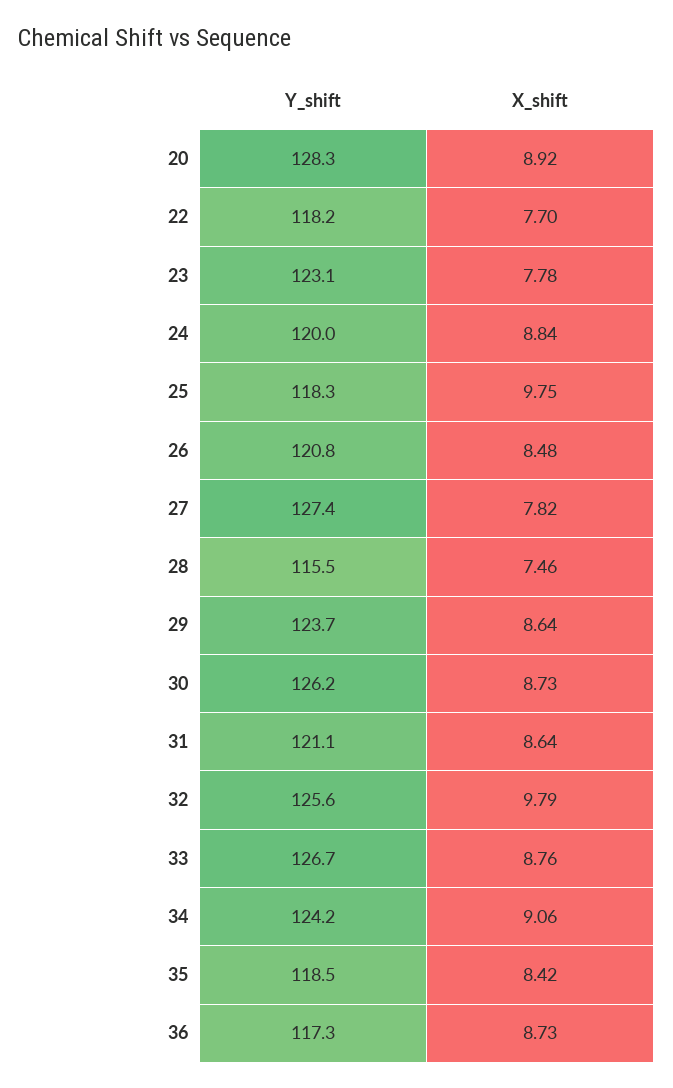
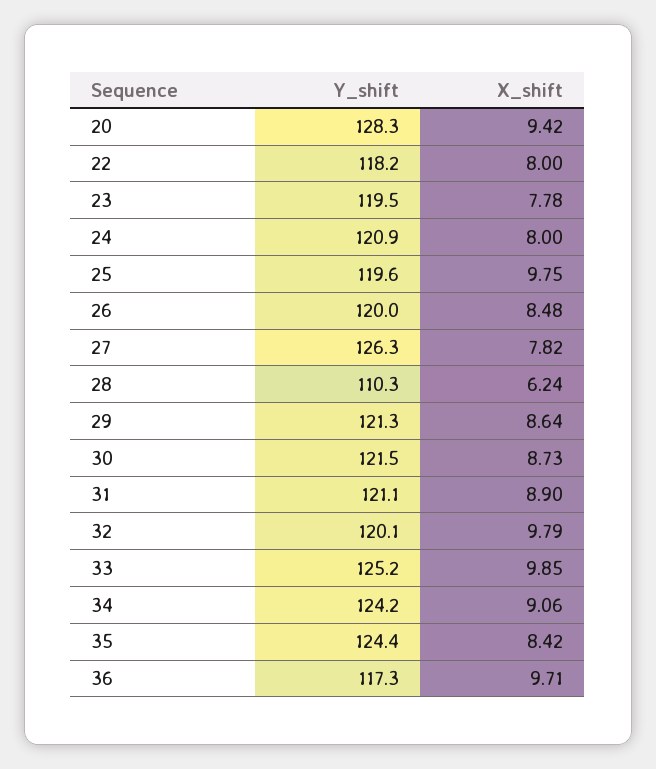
X_shift, 20: 8.92 -> 9.42
X_shift, 22: 7.7 -> 8
Y_shift, 23: 123.1 -> 119.5
Y_shift, 24: 120 -> 120.9
X_shift, 24: 8.84 -> 8
Y_shift, 25: 118.3 -> 119.6
Y_shift, 26: 120.8 -> 120
Y_shift, 27: 127.4 -> 126.3
Y_shift, 28: 115.5 -> 110.3
X_shift, 28: 7.46 -> 6.24
Y_shift, 29: 123.7 -> 121.3
Y_shift, 30: 126.2 -> 121.5
X_shift, 31: 8.64 -> 8.9
Y_shift, 32: 125.6 -> 120.1
Y_shift, 33: 126.7 -> 125.2
X_shift, 33: 8.76 -> 9.85
Y_shift, 35: 118.5 -> 124.4
X_shift, 36: 8.73 -> 9.71

